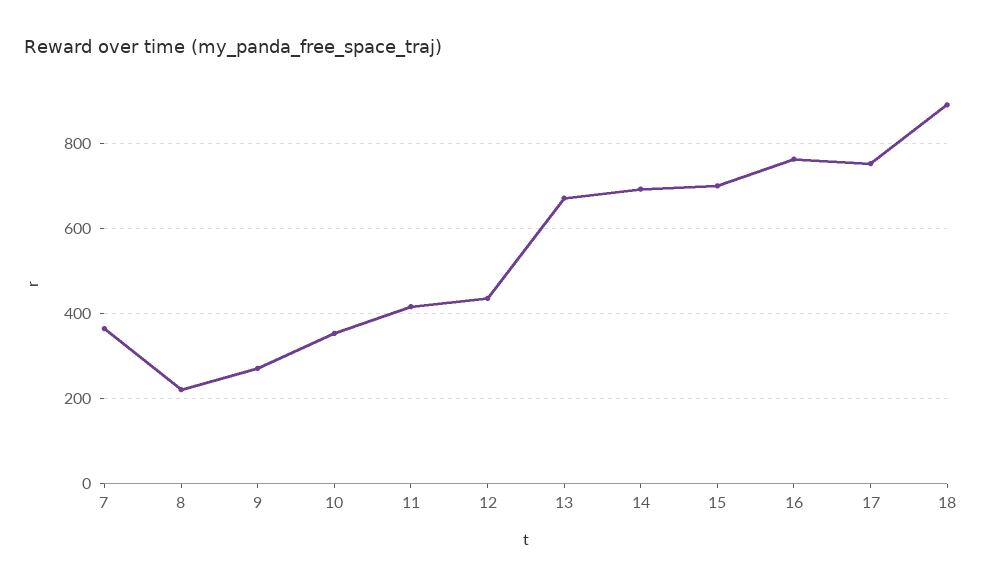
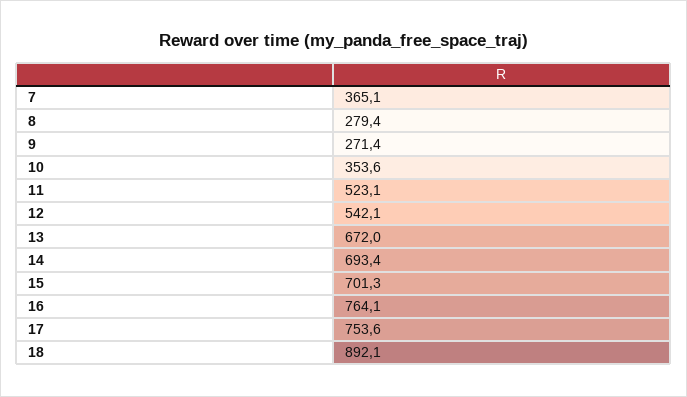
8: 220 -> 279.4
11: 420 -> 523.1
12: 440 -> 542.1

